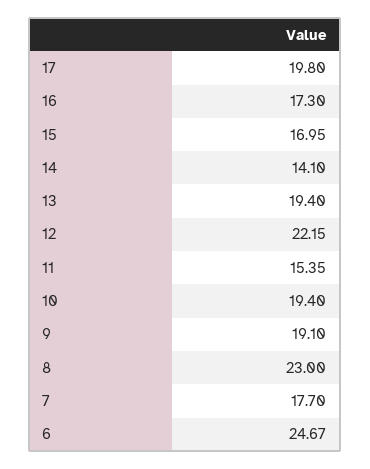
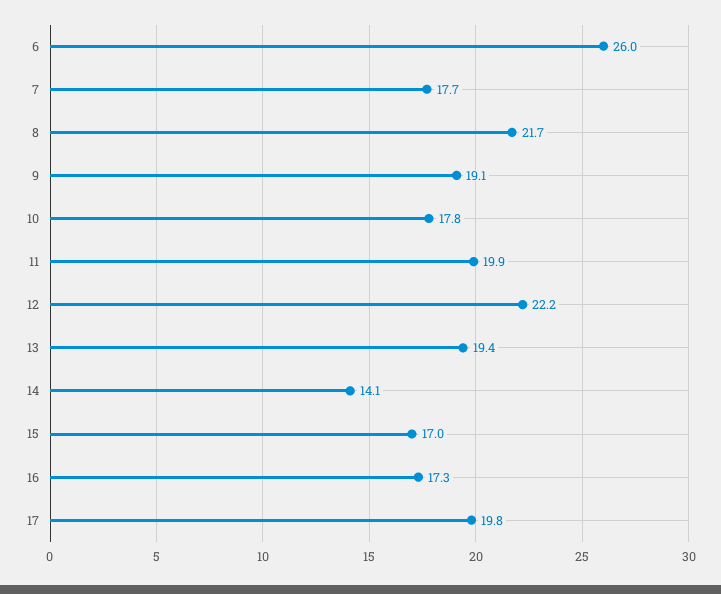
11: 15.35 -> 19.9
10: 19.4 -> 17.8
8: 23 -> 21.7
6: 24.67 -> 26

